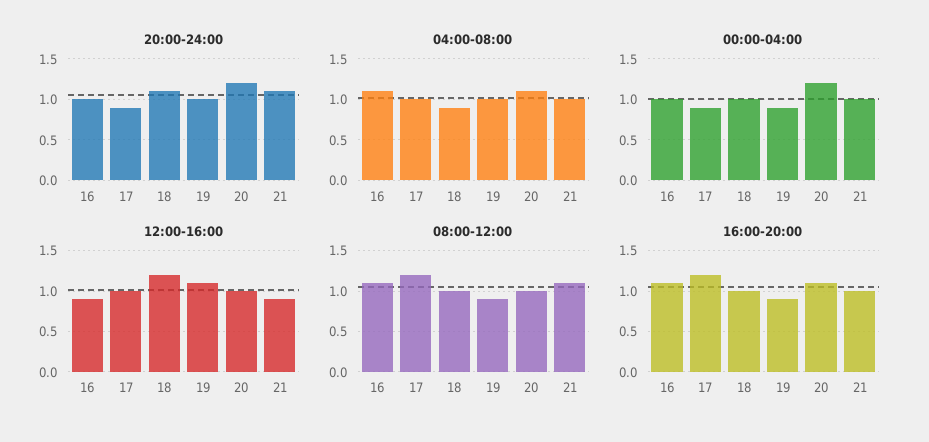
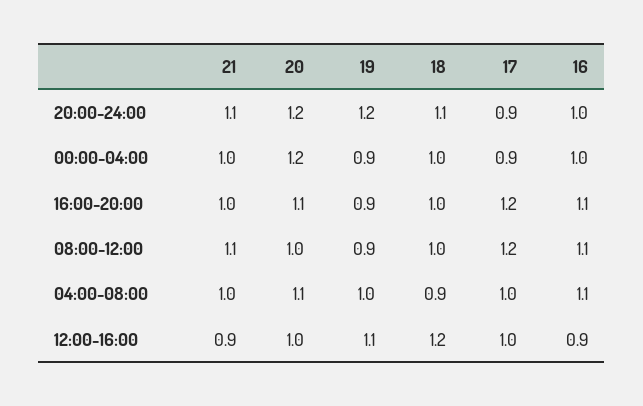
20:00-24:00, 19: 1 -> 1.2

